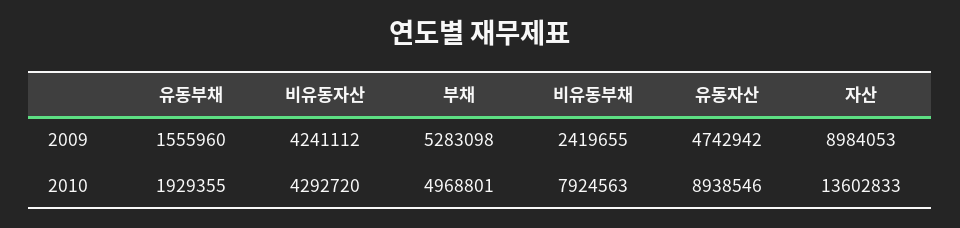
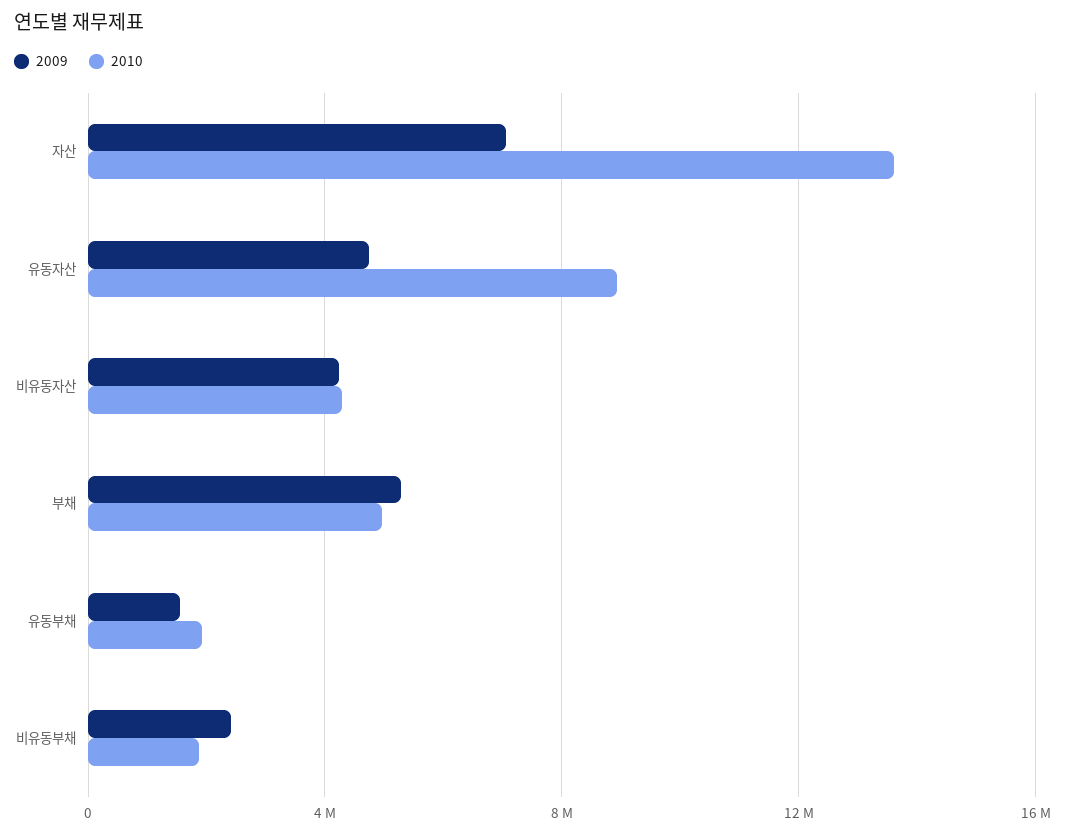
2009, 자산: 8984053 -> 7000000
2010, 비유동부채: 7924563 -> 2000000

